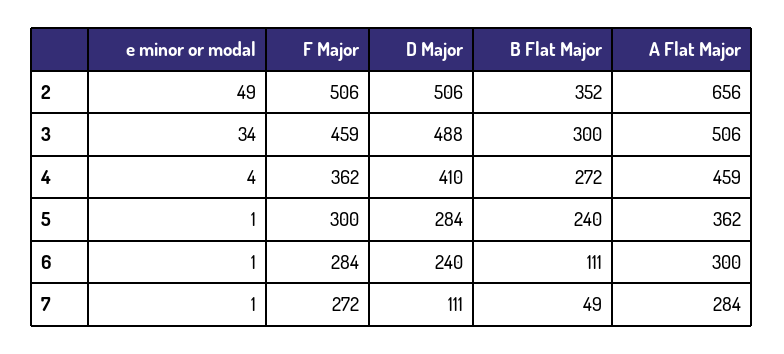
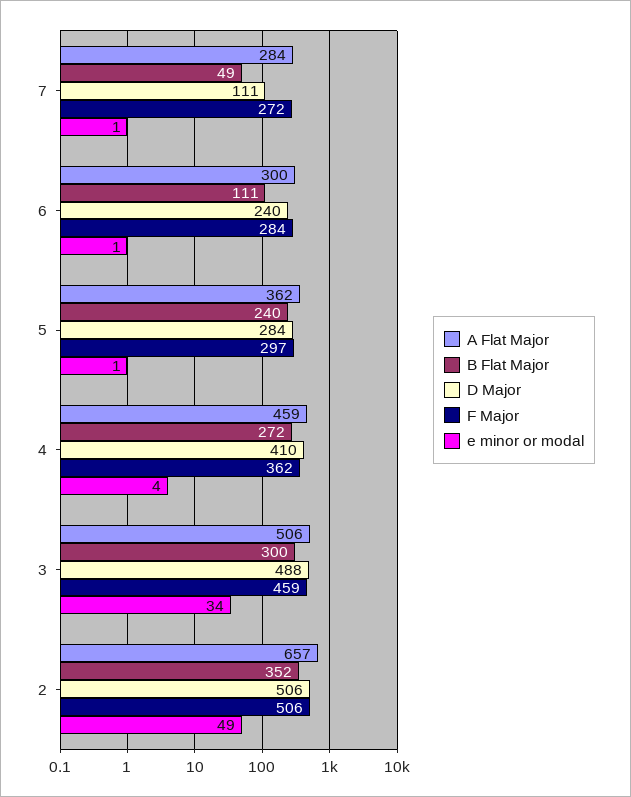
A Flat Major, 2: 656 -> 657
F Major, 5: 300 -> 297

